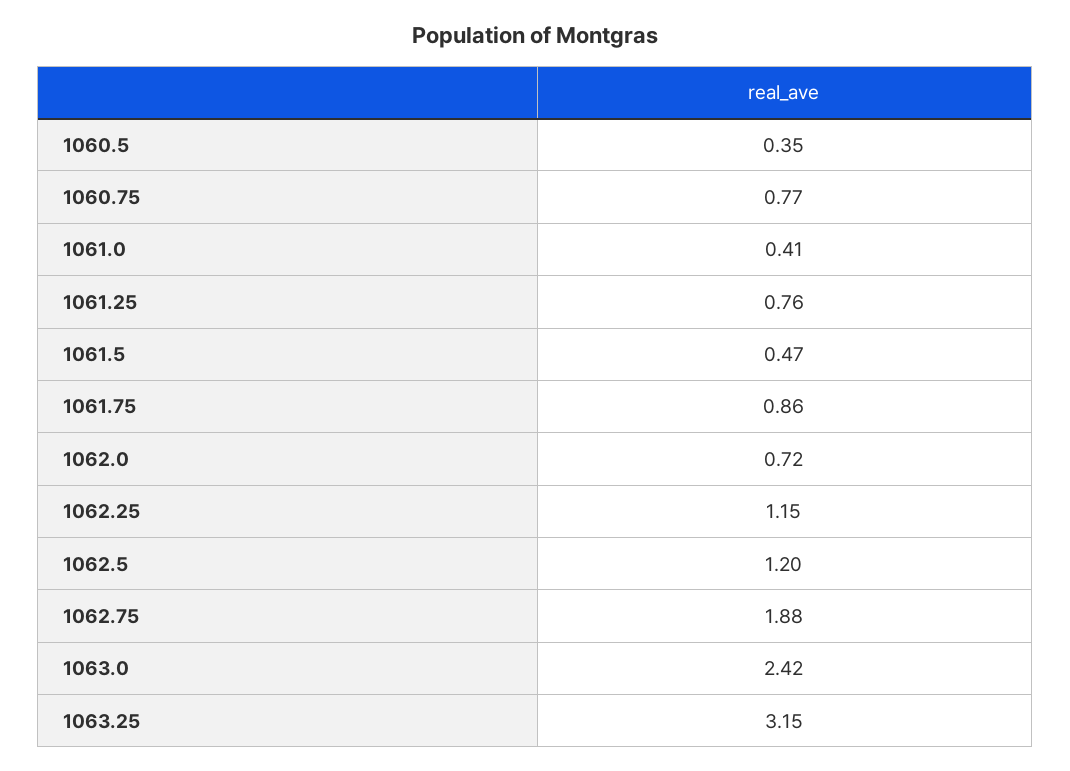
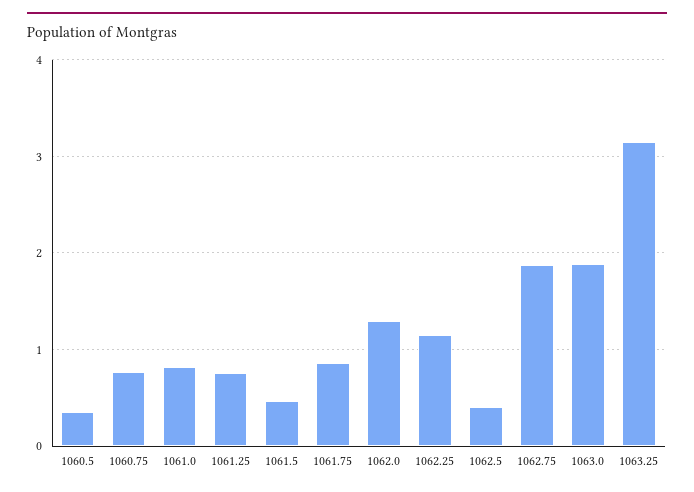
1061.0: 0.41 -> 0.8
1062.0: 0.72 -> 1.3
1062.5: 1.2 -> 0.4
1063.0: 2.42 -> 1.9

